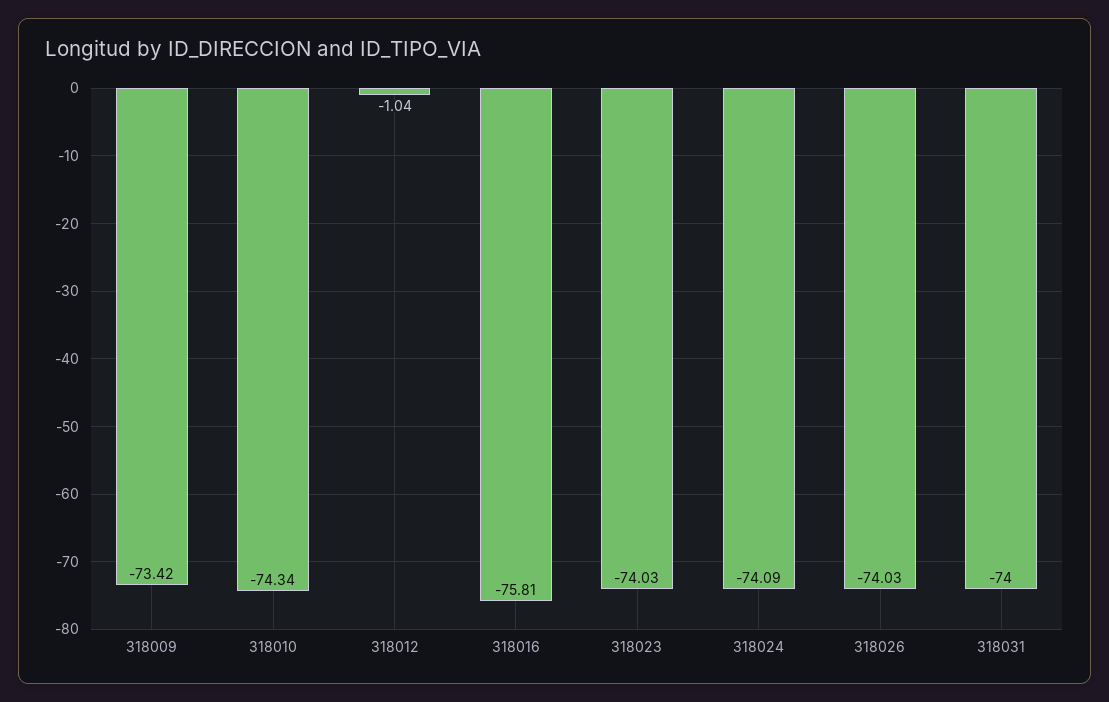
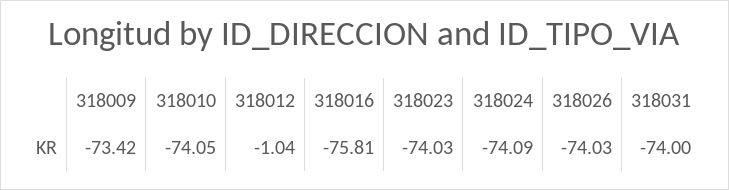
318010: -74.34 -> -74.05

